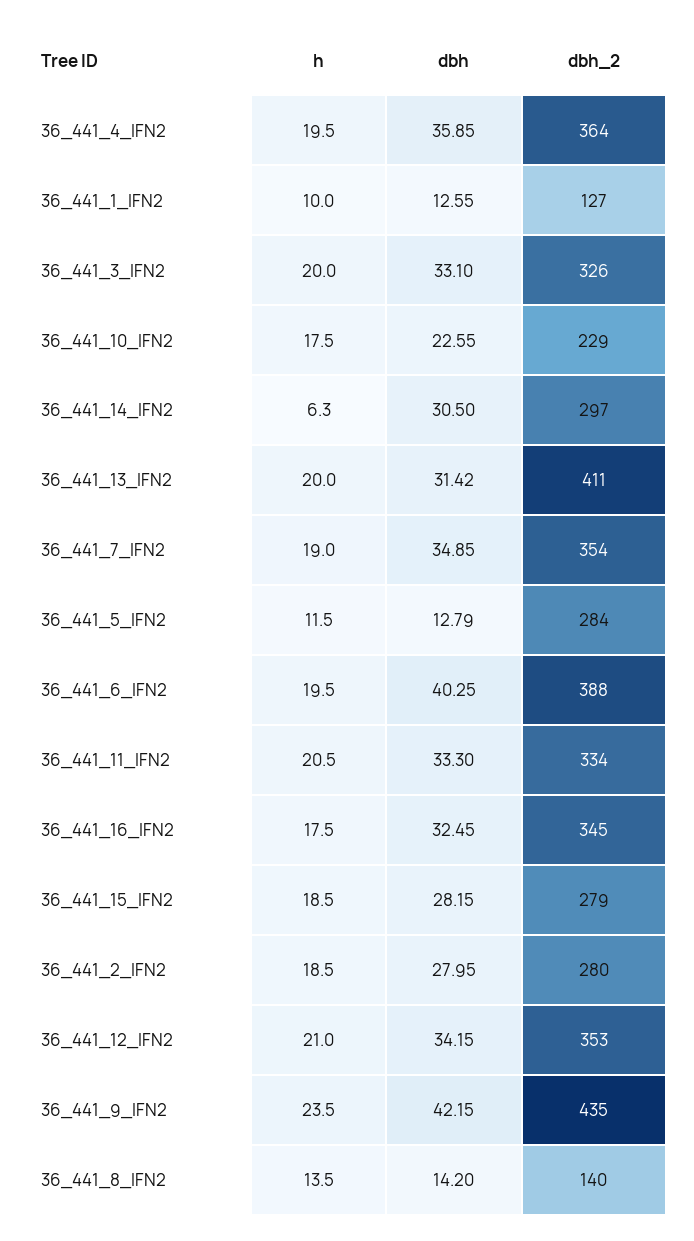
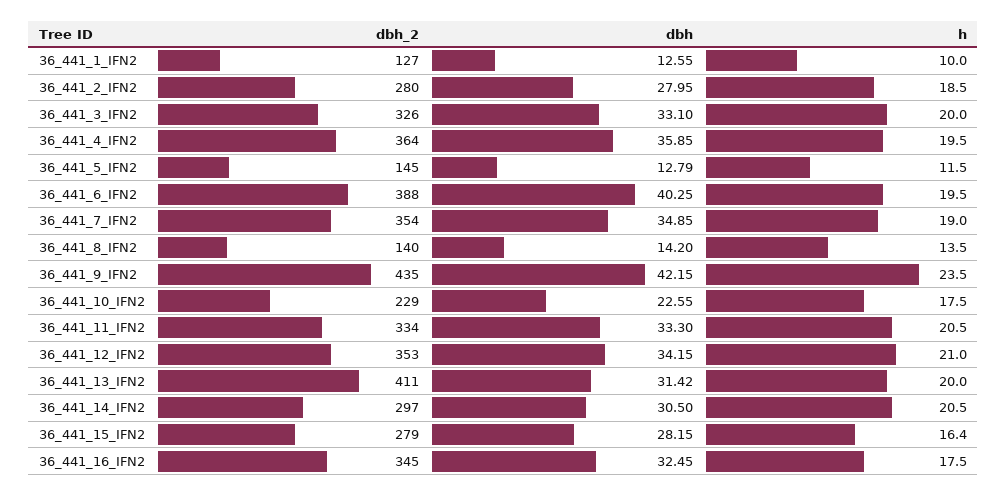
h, 36_441_14_IFN2: 6.3 -> 20.5
dbh_2, 36_441_5_IFN2: 284 -> 145
h, 36_441_15_IFN2: 18.5 -> 16.4

